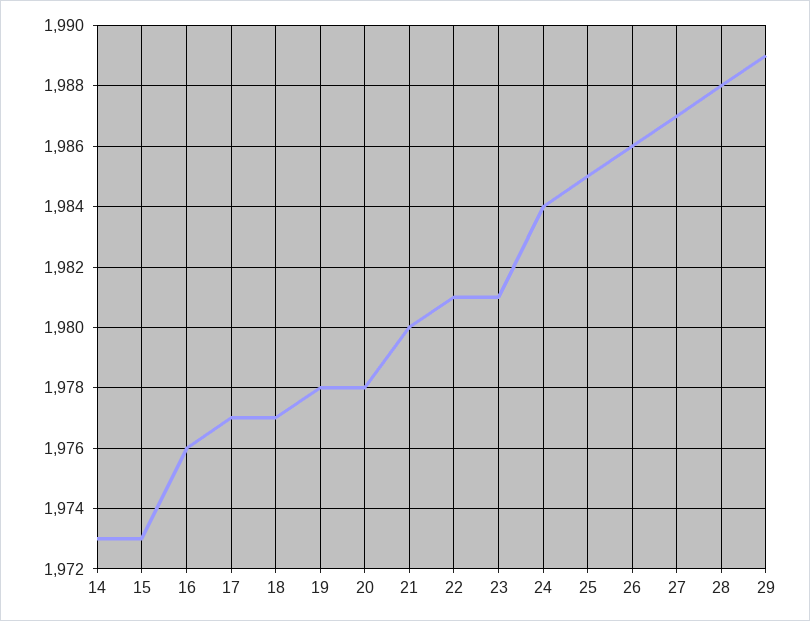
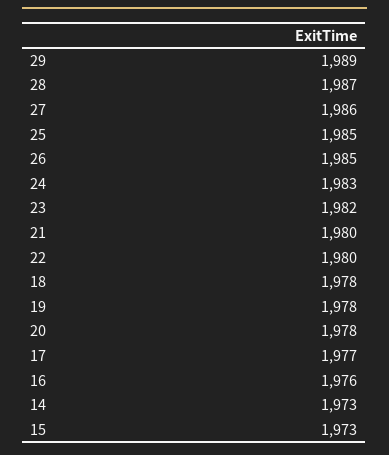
18: 1977 -> 1978
22: 1981 -> 1980
23: 1981 -> 1982
24: 1984 -> 1983
26: 1986 -> 1985
27: 1987 -> 1986
28: 1988 -> 1987

